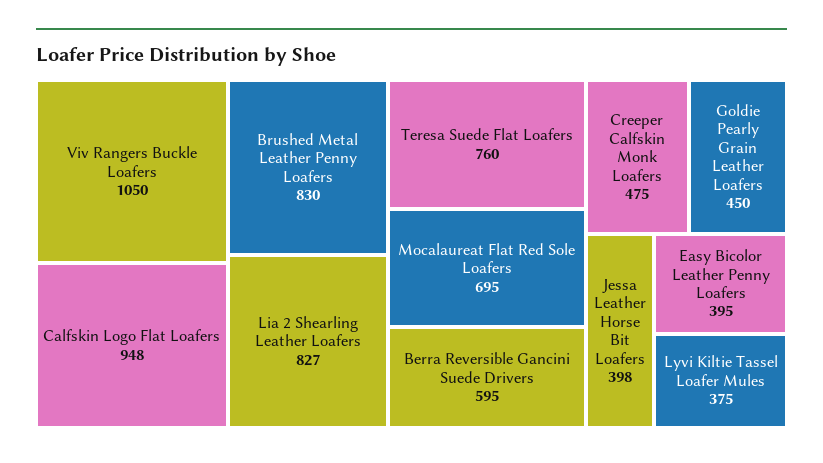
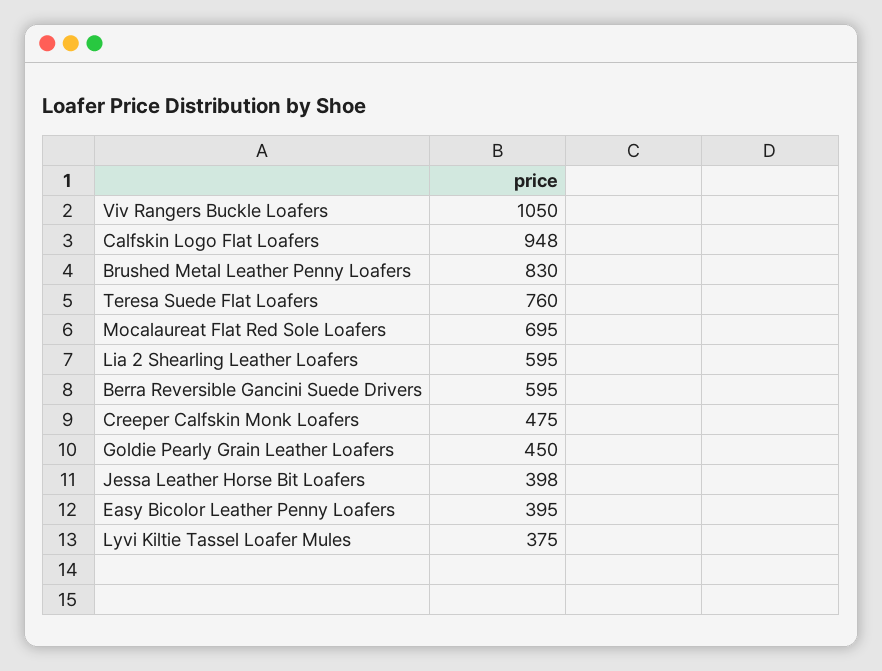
Lia 2 Shearling Leather Loafers: 827 -> 595

